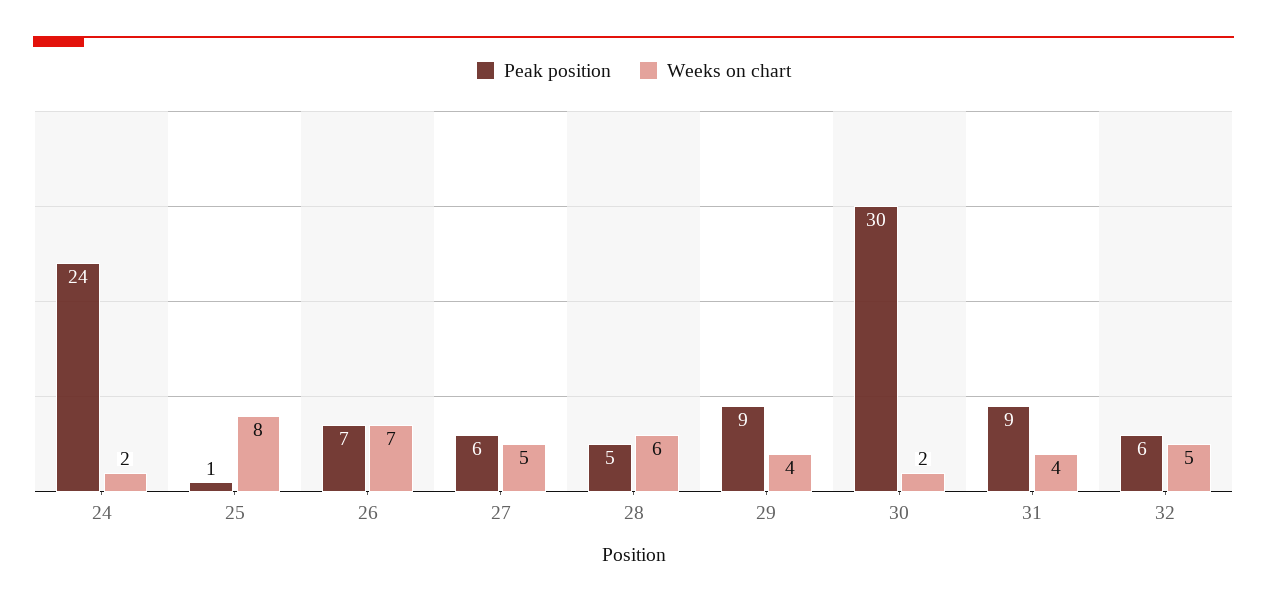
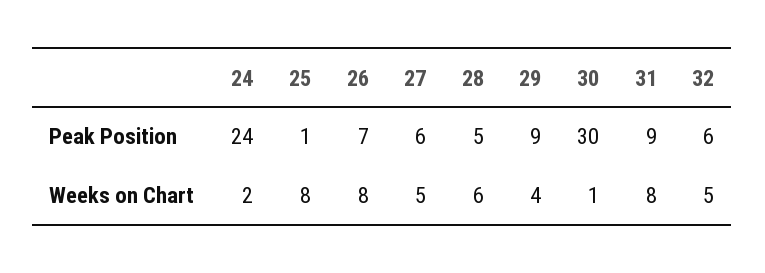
Weeks on chart, 26: 7 -> 8
Weeks on chart, 30: 2 -> 1
Weeks on chart, 31: 4 -> 8

